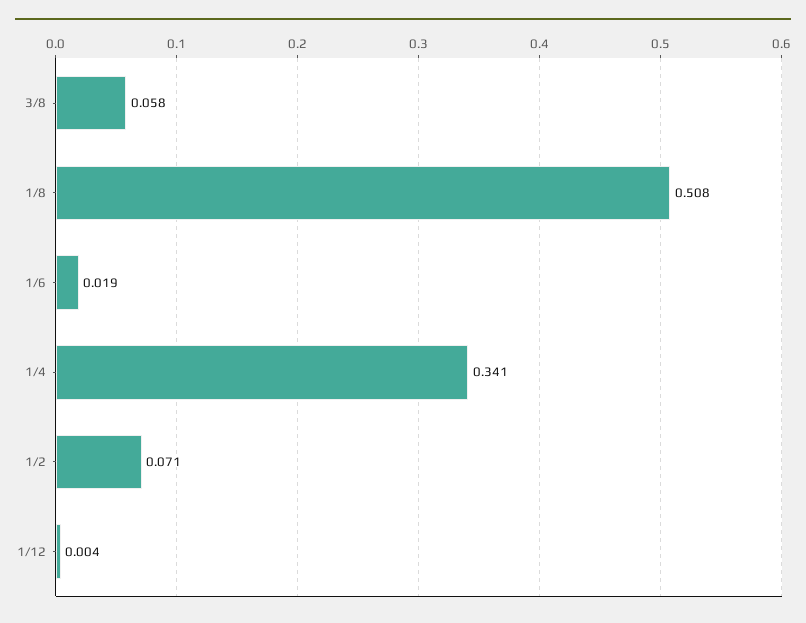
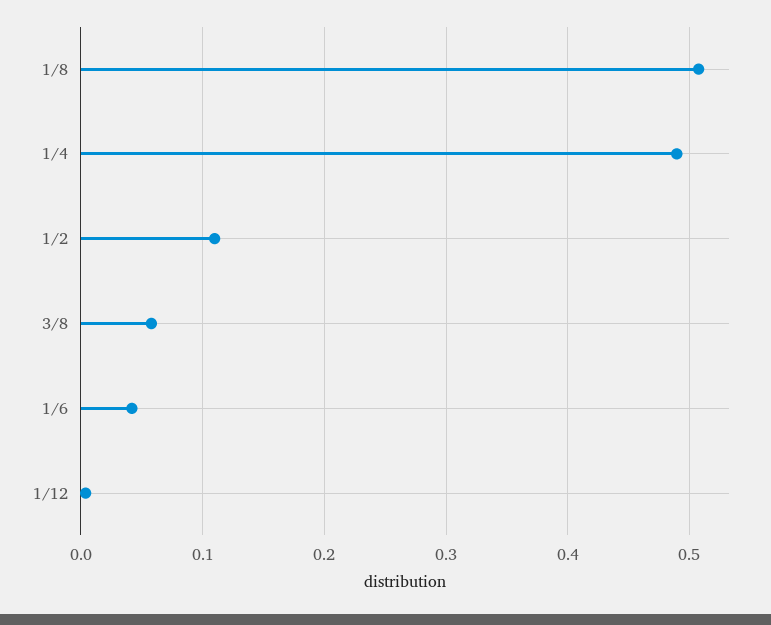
1/6: 0.019 -> 0.04
1/4: 0.341 -> 0.49
1/2: 0.071 -> 0.11

